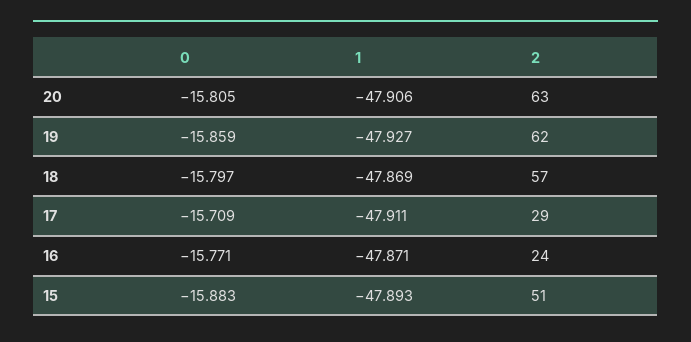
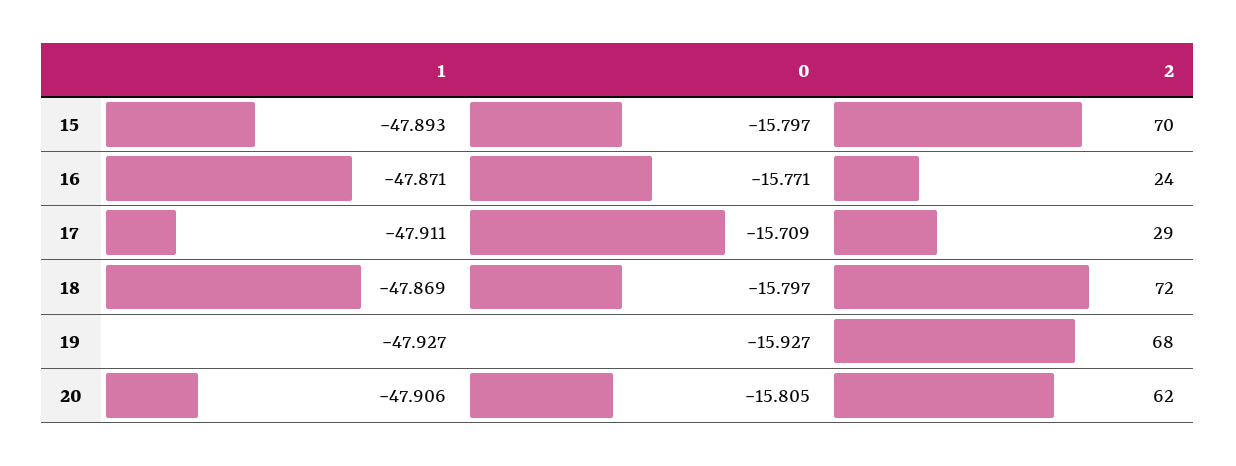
2, 20: 63 -> 62
0, 19: -15.859 -> -15.927
2, 19: 62 -> 68
2, 18: 57 -> 72
0, 15: -15.883 -> -15.797
2, 15: 51 -> 70

